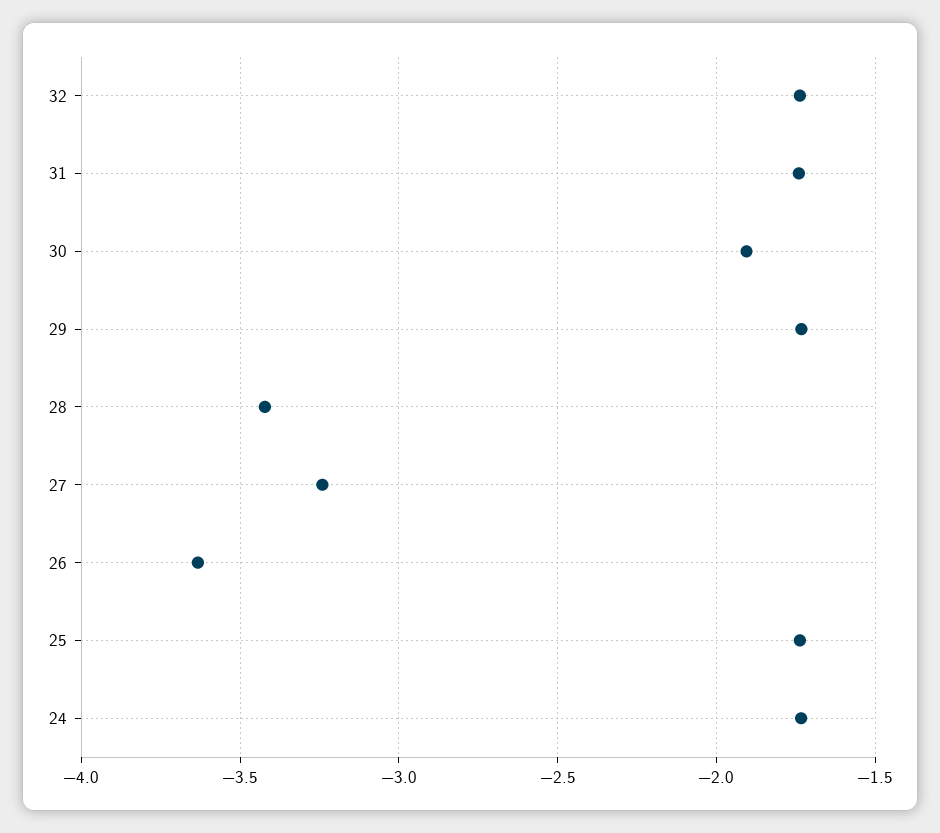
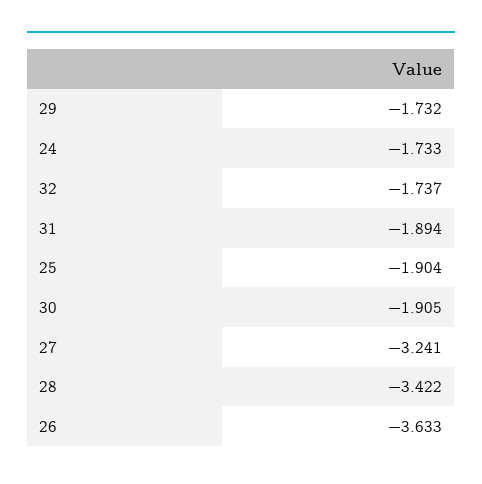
31: -1.75 -> -1.894
25: -1.75 -> -1.904

